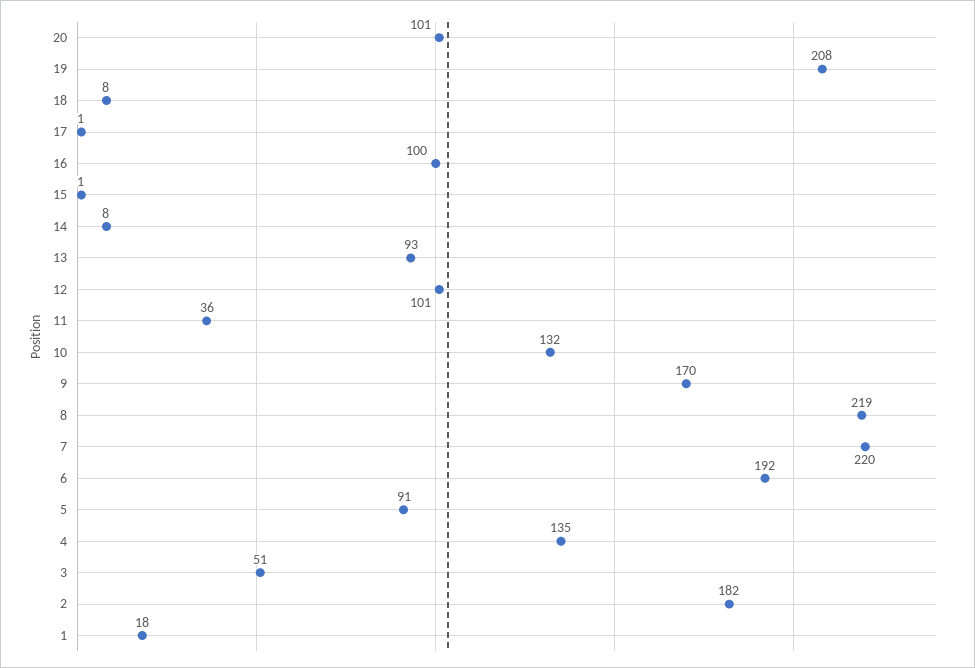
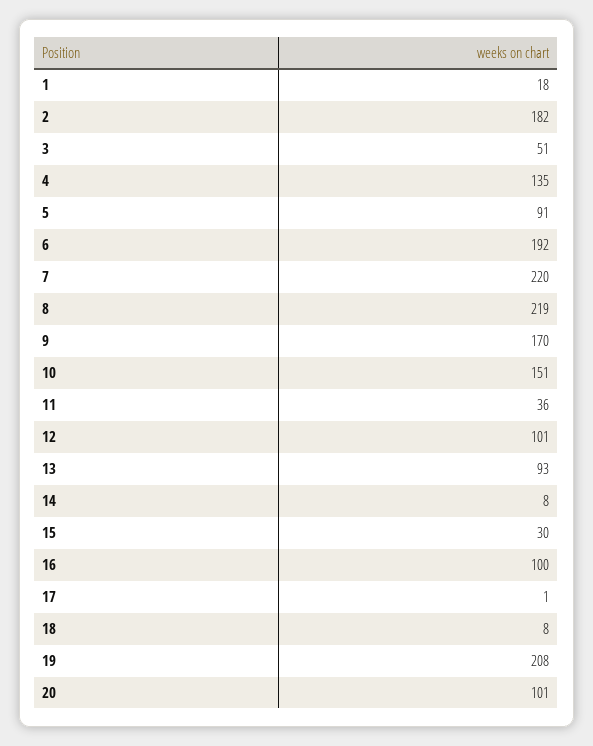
15: 1 -> 30
10: 132 -> 151

